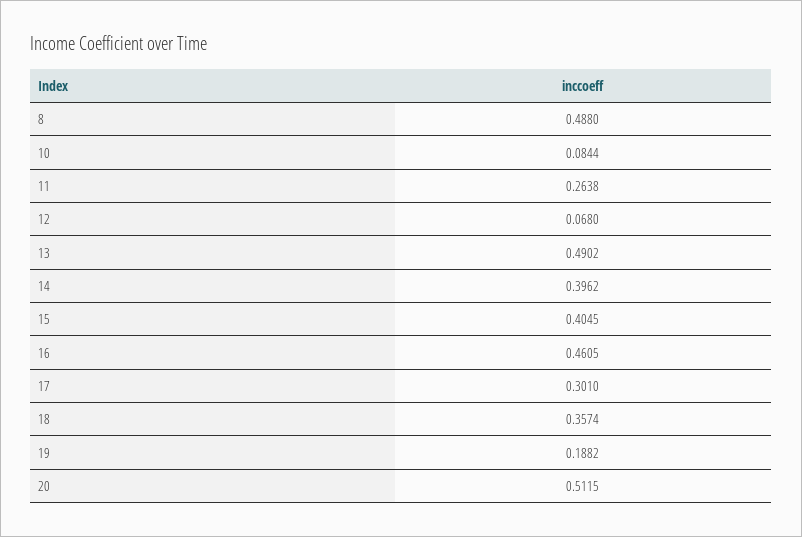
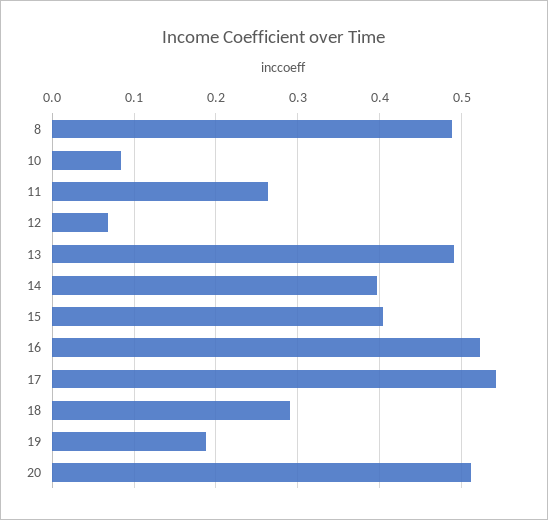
16: 0.4605 -> 0.52
17: 0.301 -> 0.54
18: 0.3574 -> 0.29

